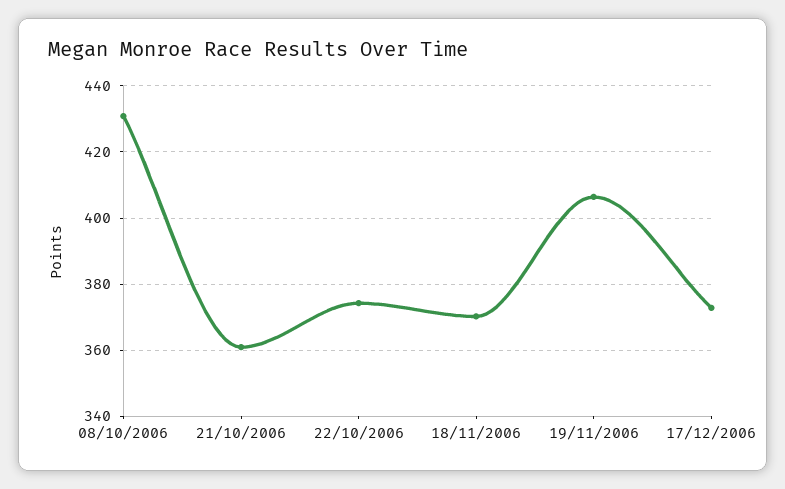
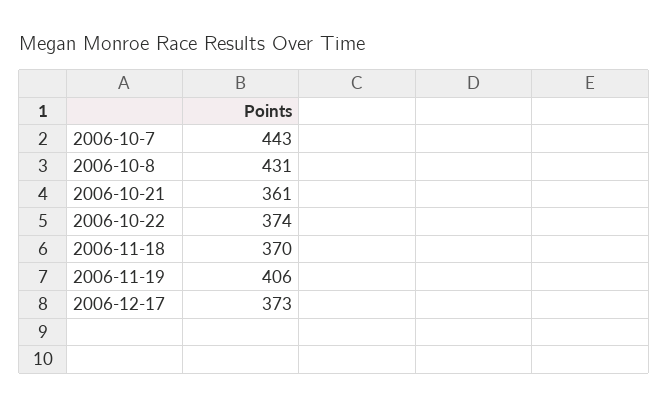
2006-10-7: none -> 443

